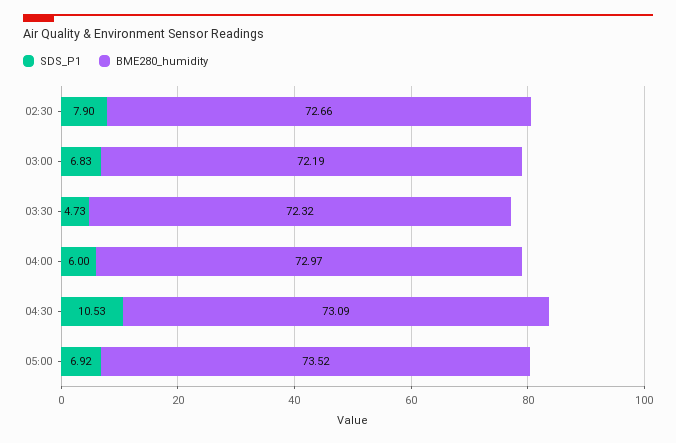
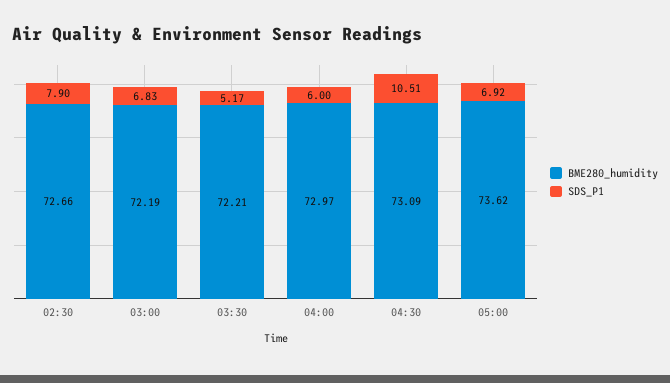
SDS_P1, 03:30: 4.73 -> 5.17
BME280_humidity, 03:30: 72.32 -> 72.21
SDS_P1, 04:30: 10.53 -> 10.51
BME280_humidity, 05:00: 73.52 -> 73.62

